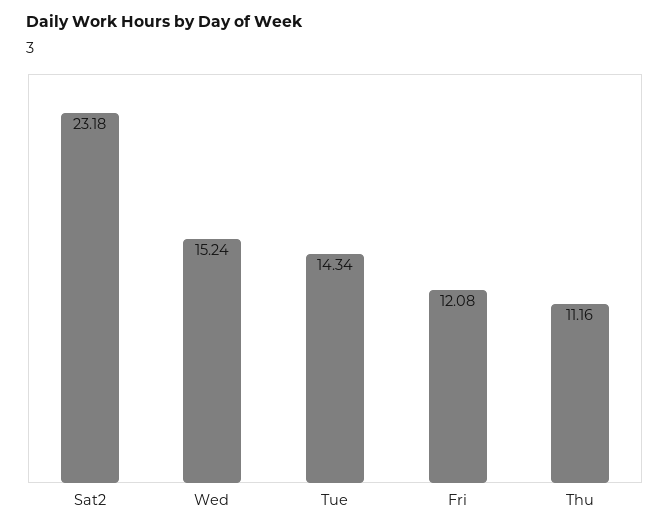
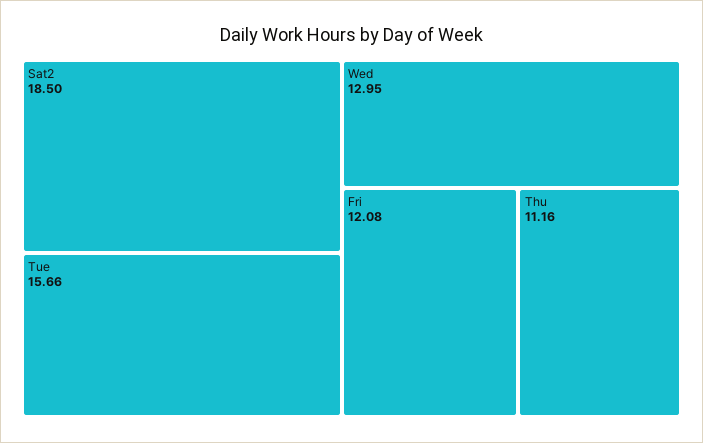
Sat2: 23.18 -> 18.5
Wed: 15.24 -> 12.95
Tue: 14.34 -> 15.66

